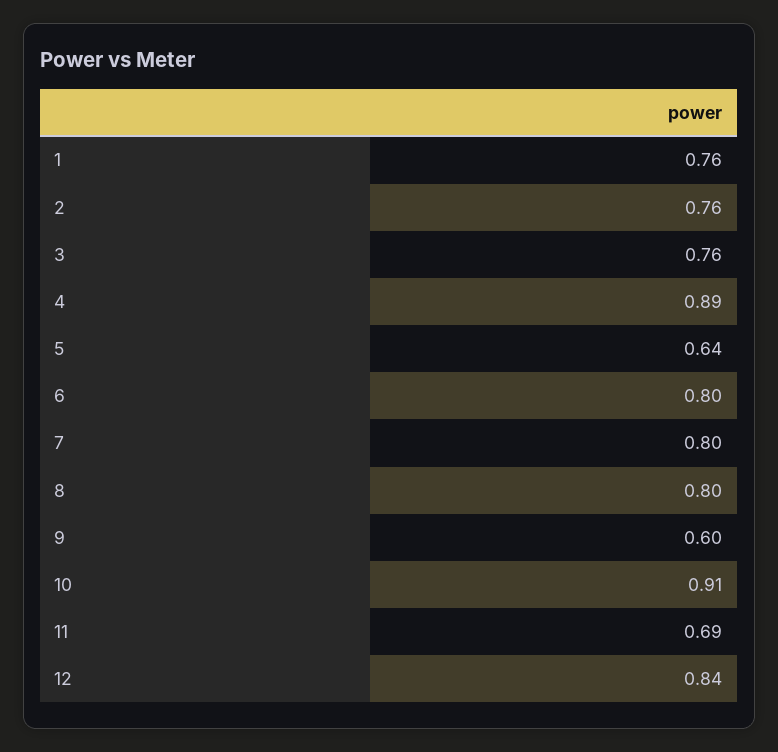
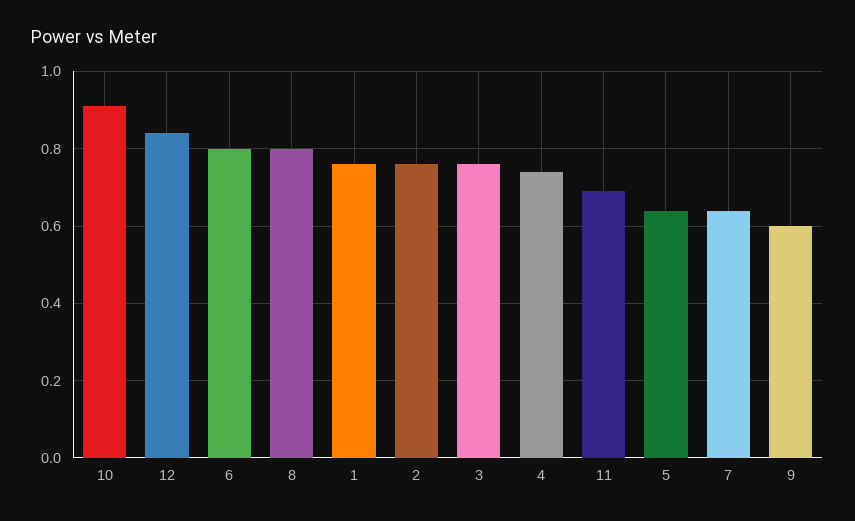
4: 0.89 -> 0.75
7: 0.8 -> 0.65

